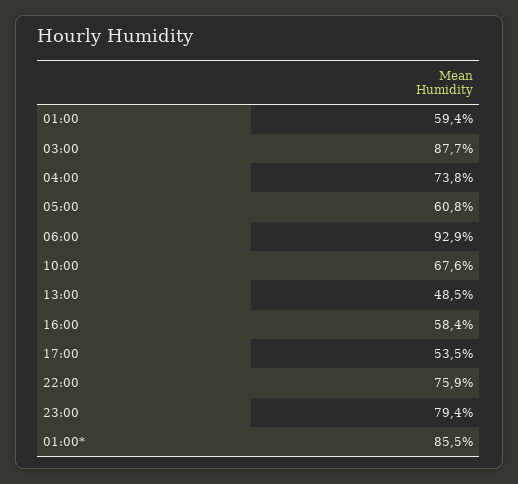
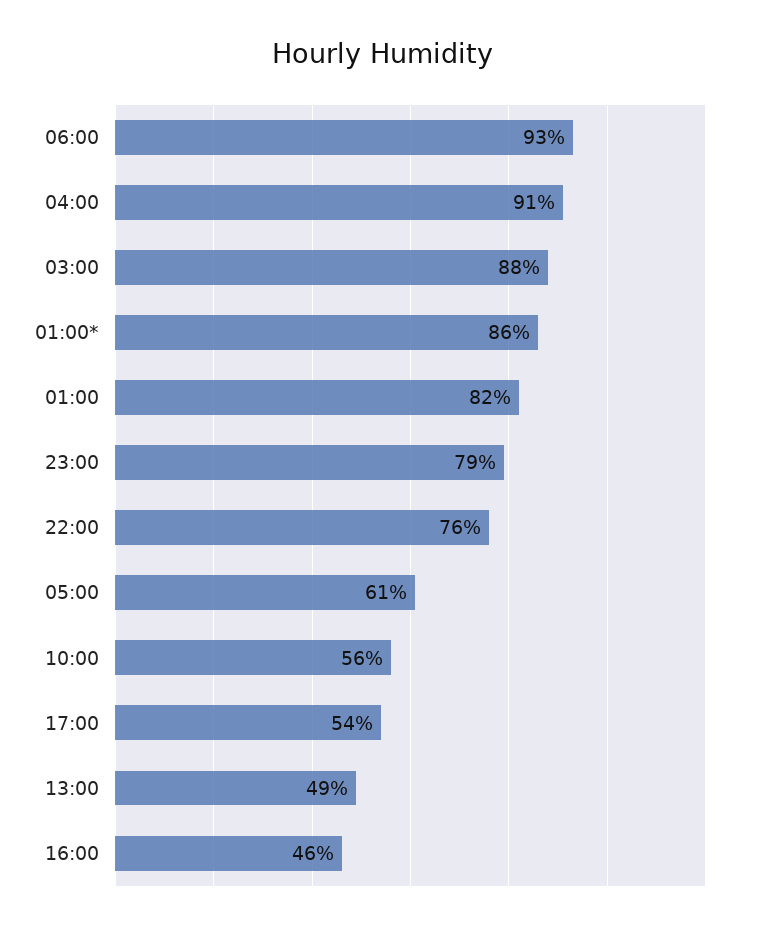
01:00: 59.4 -> 82
04:00: 73.8 -> 91
10:00: 67.6 -> 56
16:00: 58.4 -> 46

